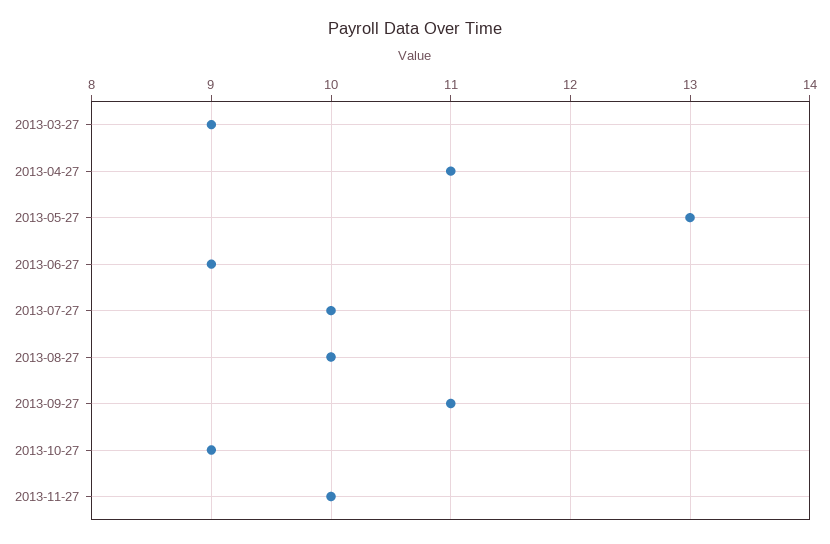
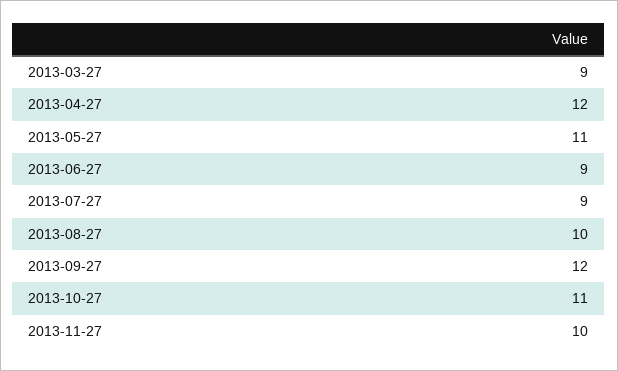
2013-04-27: 11 -> 12
2013-05-27: 13 -> 11
2013-07-27: 10 -> 9
2013-09-27: 11 -> 12
2013-10-27: 9 -> 11

